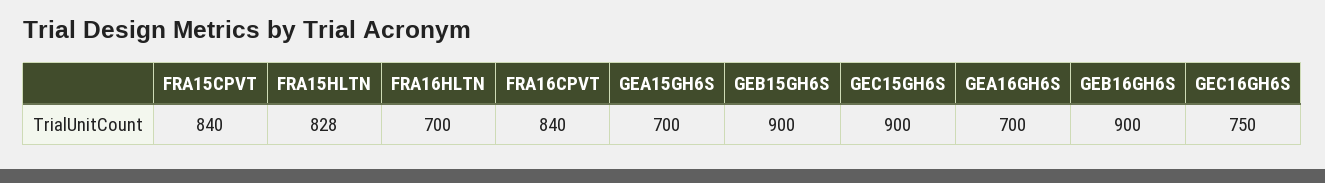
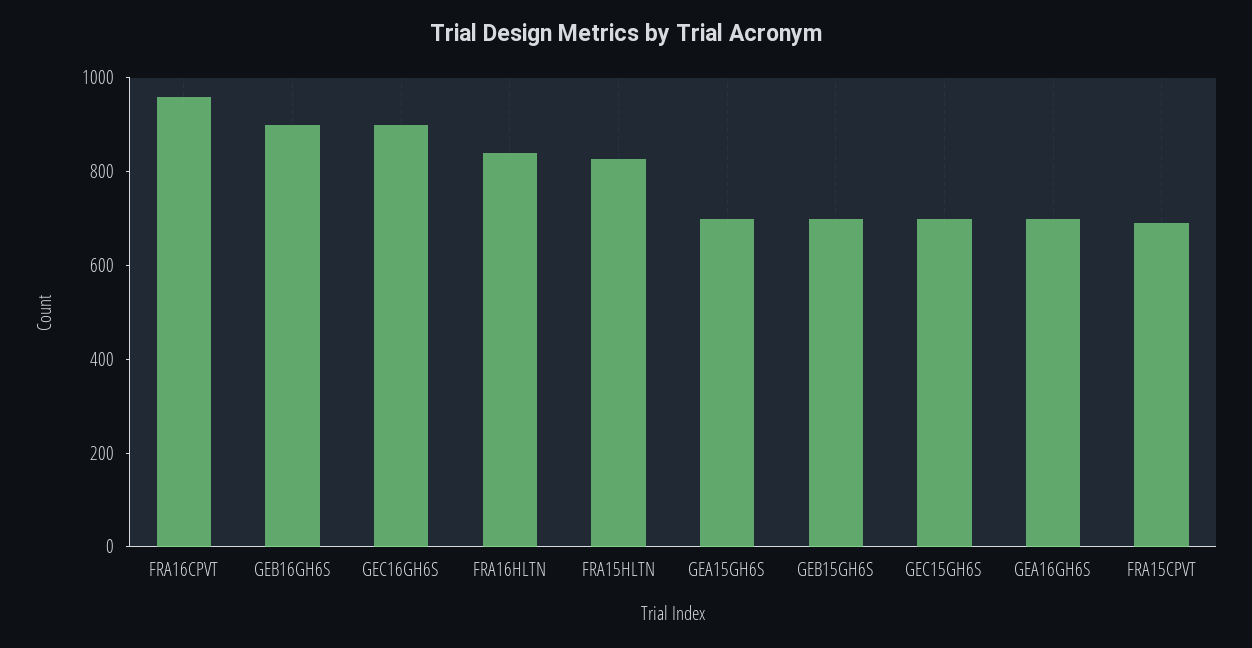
FRA15CPVT: 840 -> 700
FRA16HLTN: 700 -> 850
FRA16CPVT: 840 -> 950
GEB15GH6S: 900 -> 700
GEC15GH6S: 900 -> 700
GEC16GH6S: 750 -> 900

